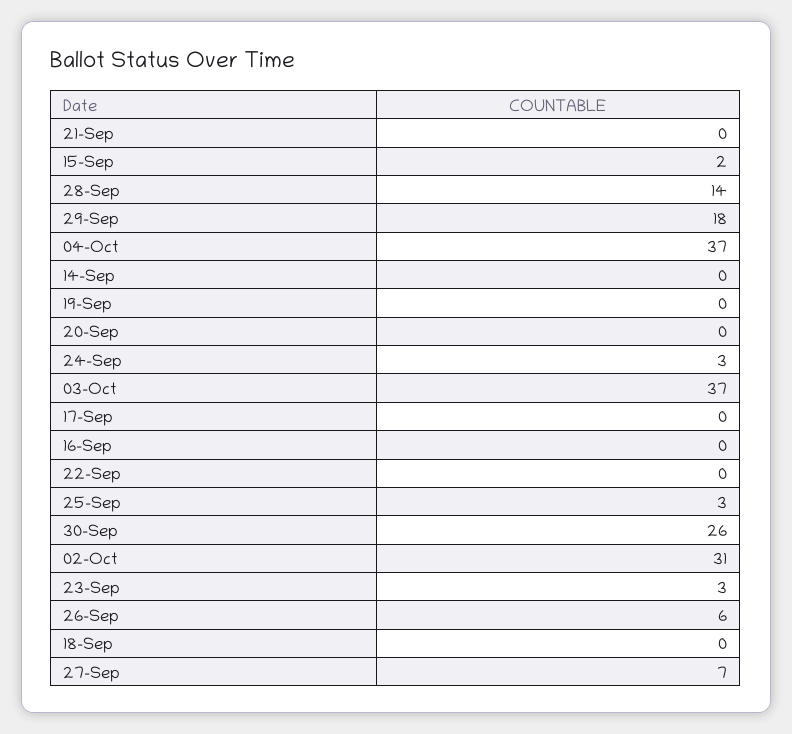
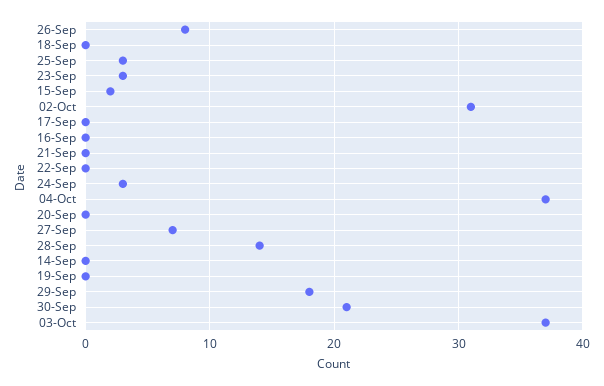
30-Sep: 26 -> 21
26-Sep: 6 -> 8

